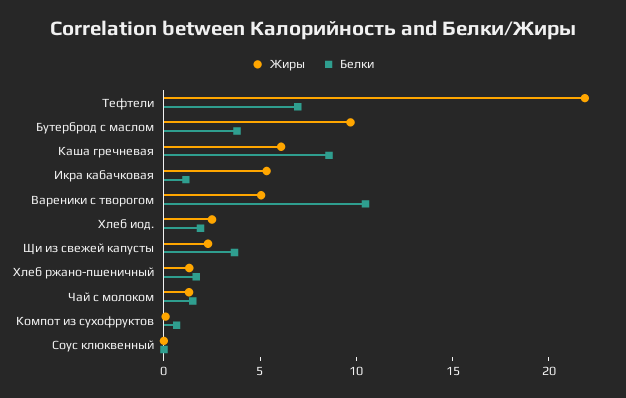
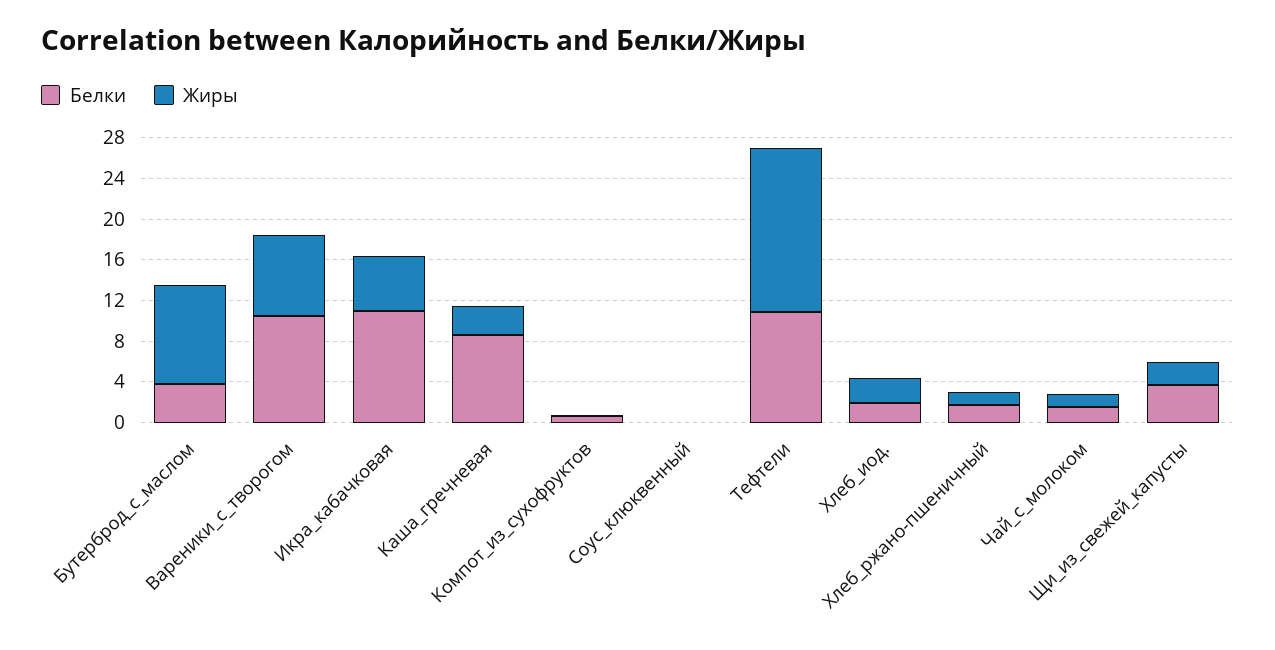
Жиры, Тефтели: 22 -> 16
Белки, Тефтели: 7 -> 11
Жиры, Каша гречневая: 6 -> 3
Белки, Икра кабачковая: 1 -> 11
Жиры, Вареники с творогом: 5 -> 8

